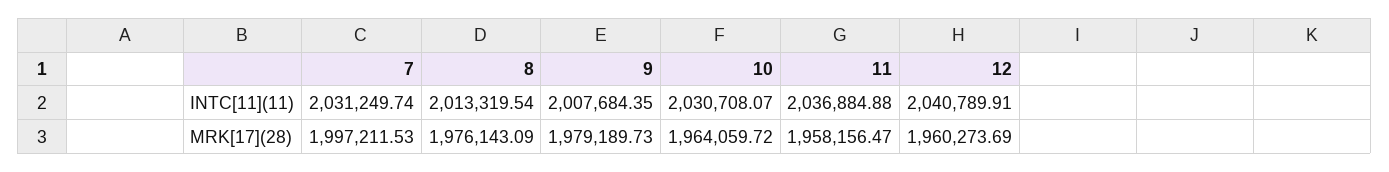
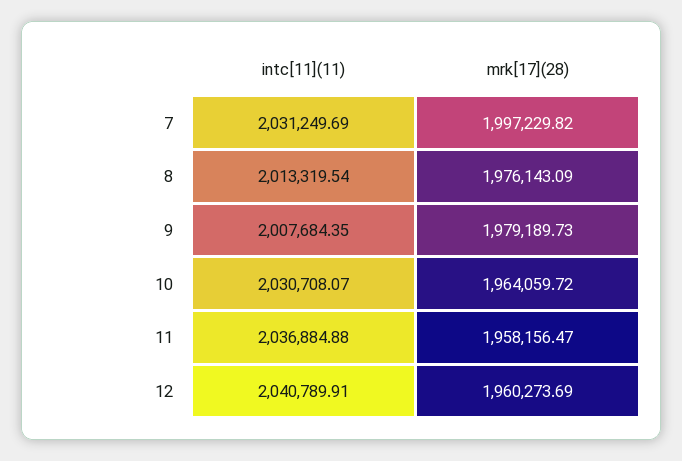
7, INTC[11](11): 2031249.74 -> 2031249.69
7, MRK[17](28): 1997211.53 -> 1997229.82

